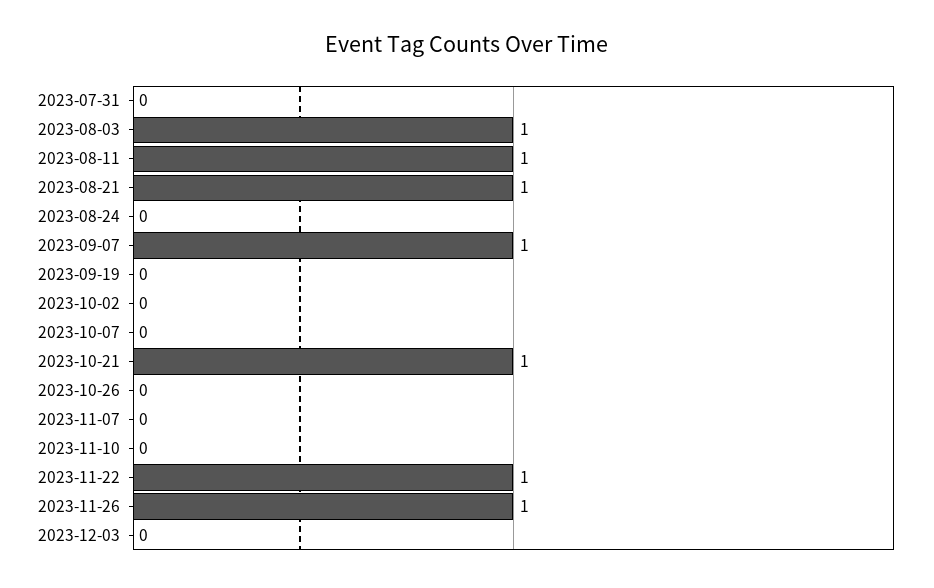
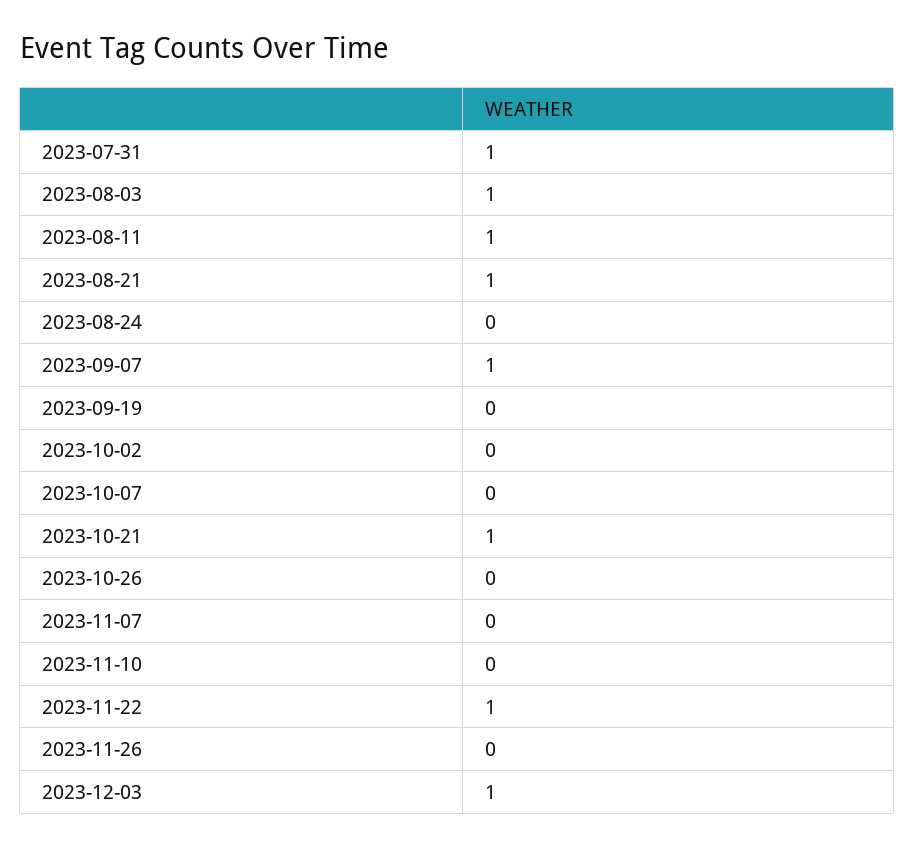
2023-07-31: 0 -> 1
2023-11-26: 1 -> 0
2023-12-03: 0 -> 1

